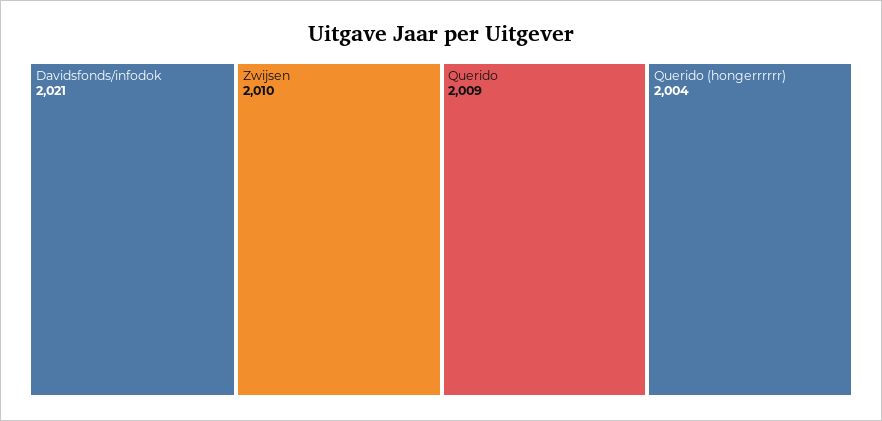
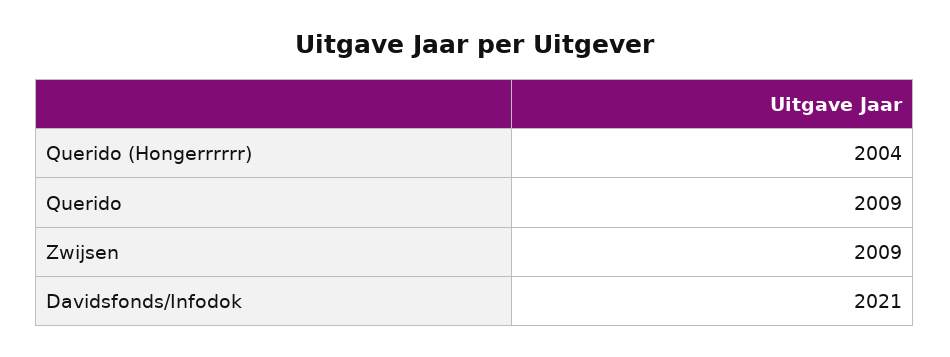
Zwijsen: 2010 -> 2009

